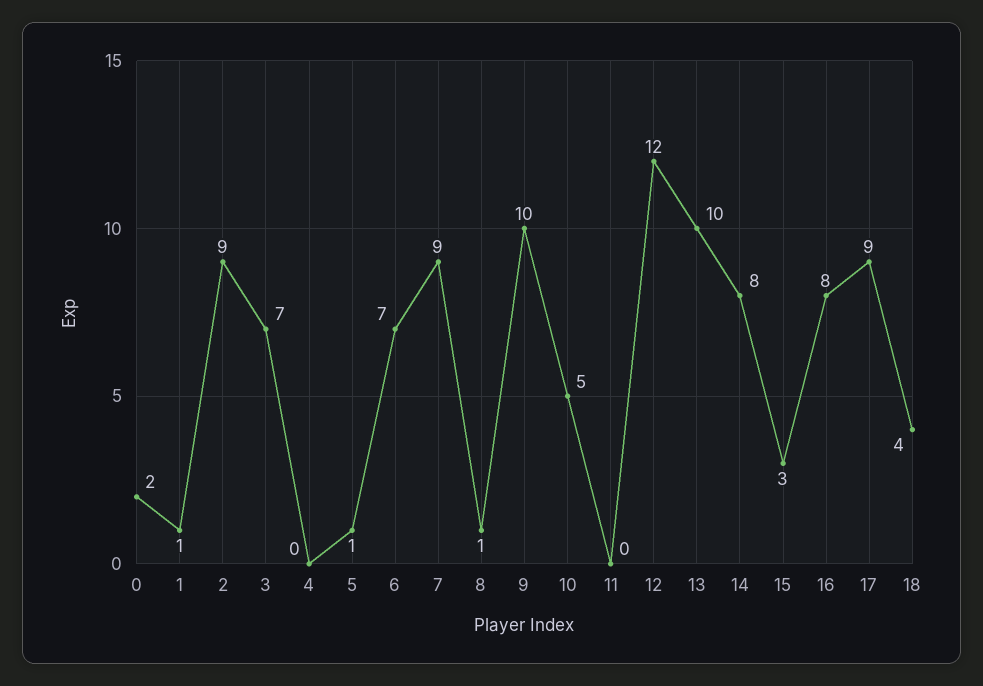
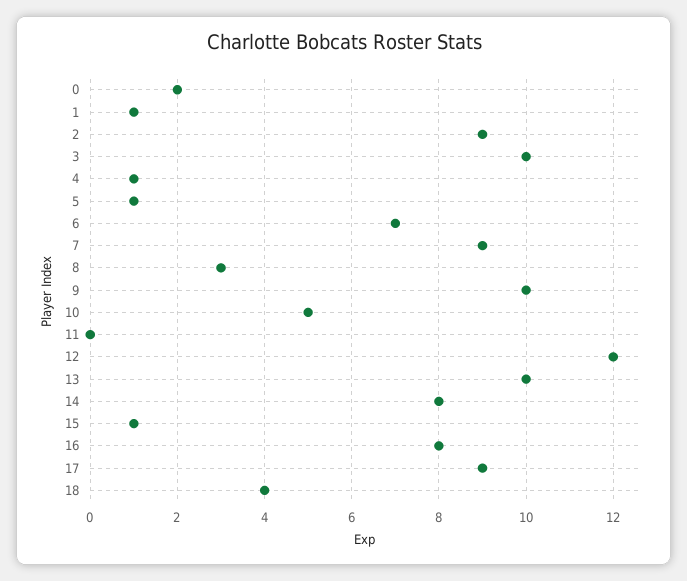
3: 7 -> 10
4: 0 -> 1
8: 1 -> 3
15: 3 -> 1

